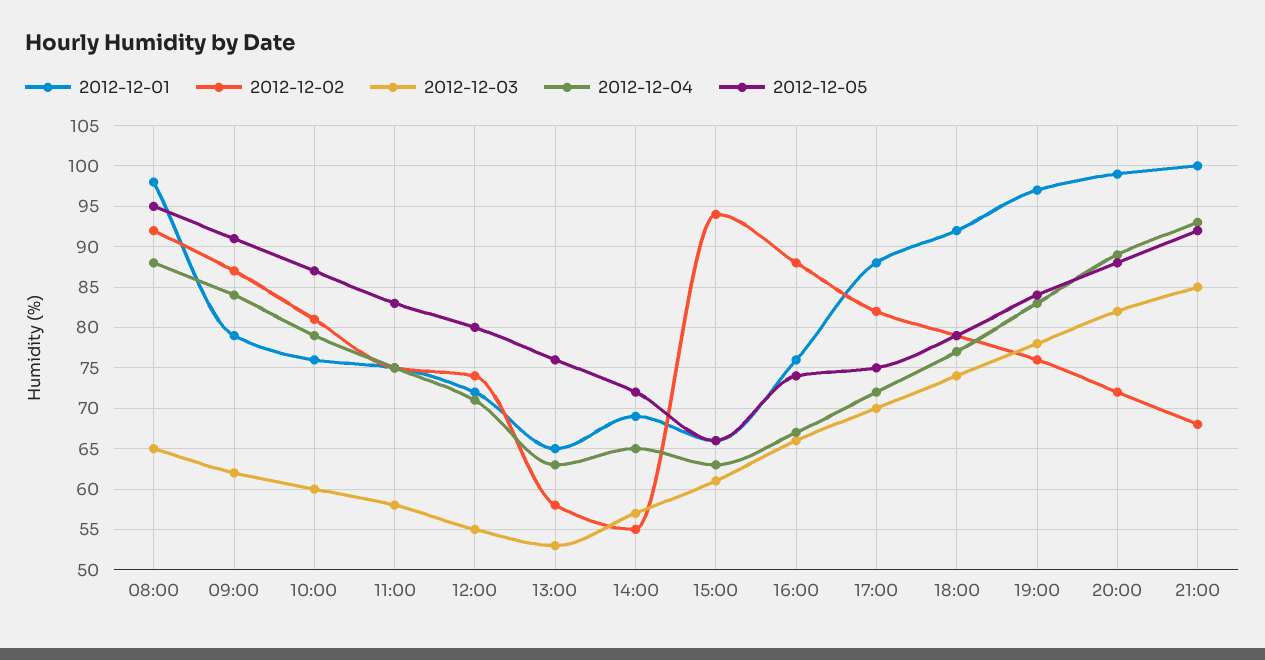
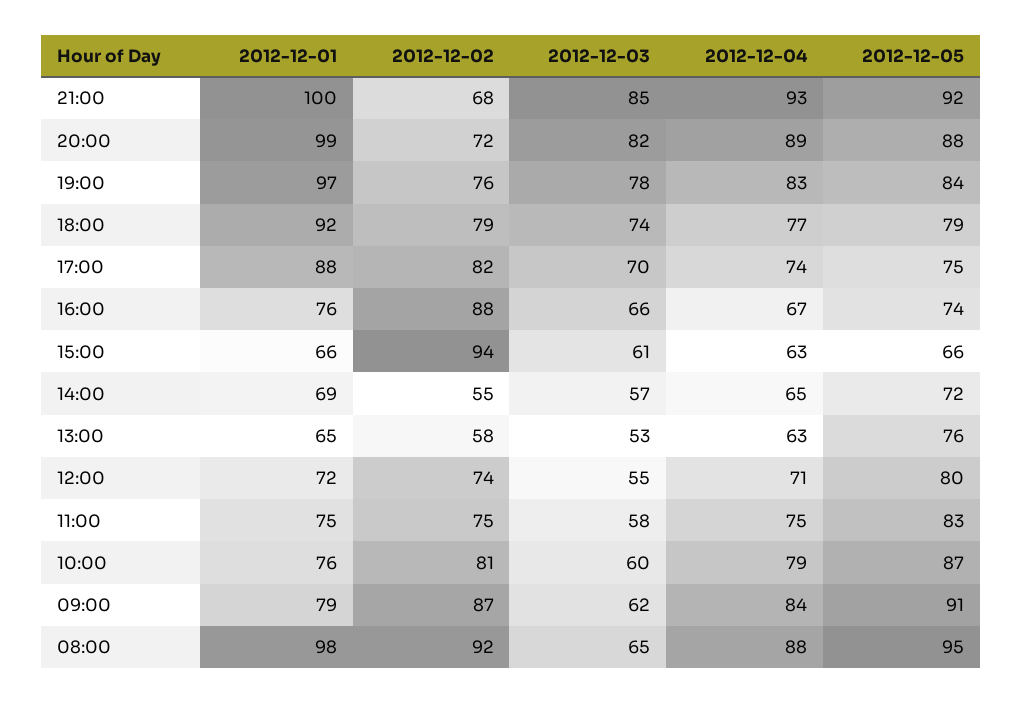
2012-12-04, 17:00: 72 -> 74

